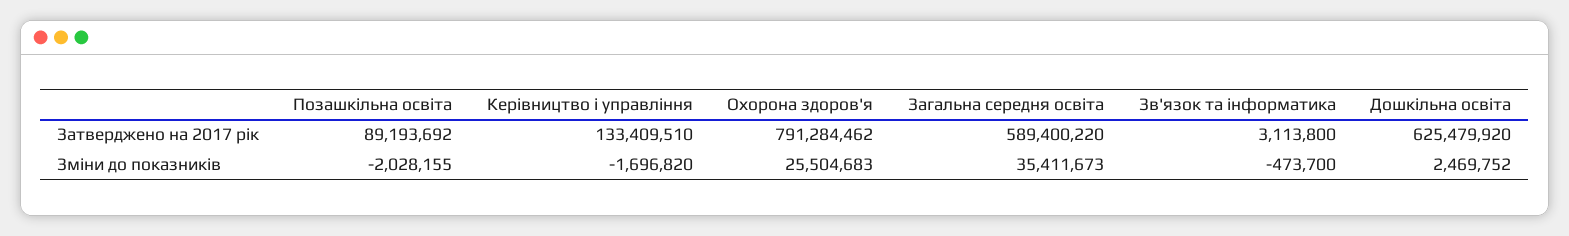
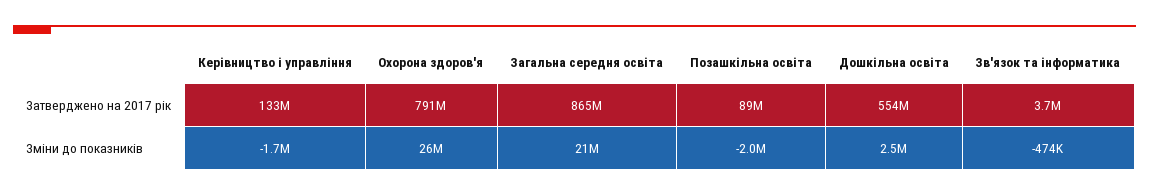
Загальна середня освіта, Затверджено на 2017 рік: 589400220 -> 865000000
Зв'язок та інформатика, Затверджено на 2017 рік: 3113800 -> 3700000
Дошкільна освіта, Затверджено на 2017 рік: 625479920 -> 554000000
Загальна середня освіта, Зміни до показників: 35411673 -> 21000000

